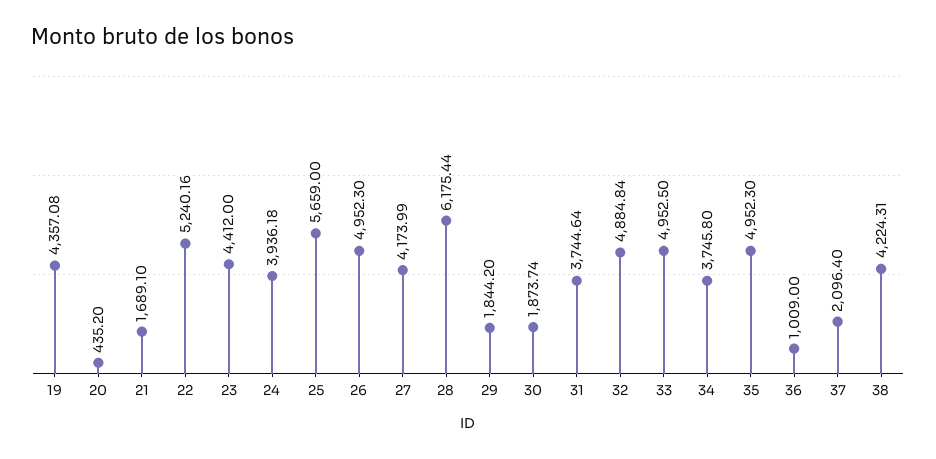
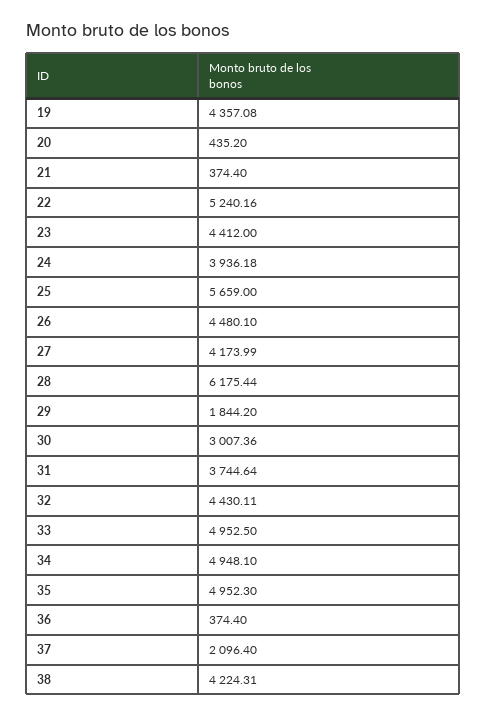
21: 1689.1 -> 374.4
26: 4952.3 -> 4480.1
30: 1873.74 -> 3007.36
32: 4884.84 -> 4430.11
34: 3745.8 -> 4948.1
36: 1009 -> 374.4

